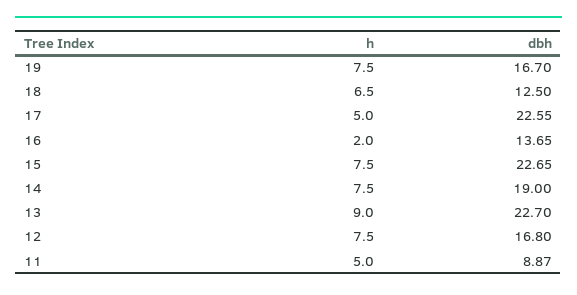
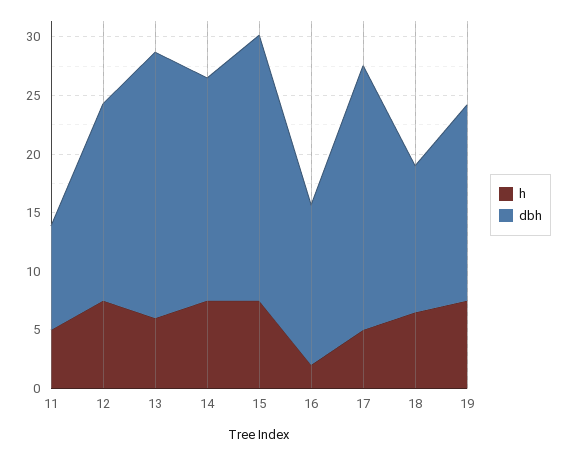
h, 13: 9 -> 6

